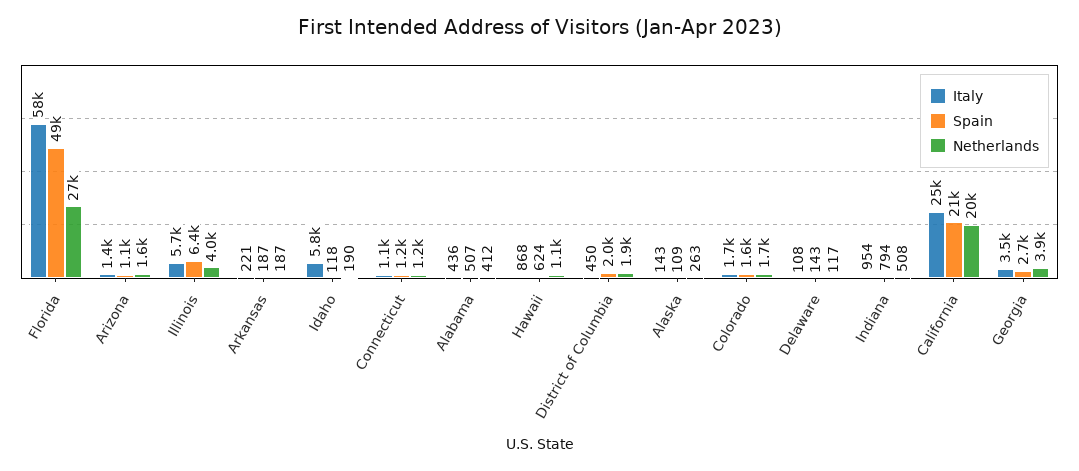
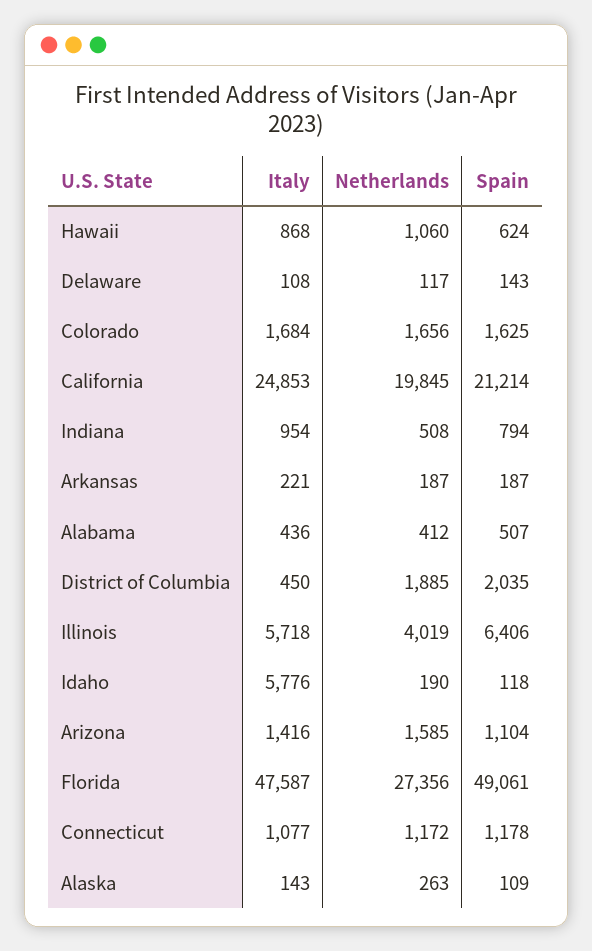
Italy, Florida: 58000 -> 47587
Italy, Georgia: 3500 -> none
Spain, Georgia: 2700 -> none
Netherlands, Georgia: 3900 -> none

